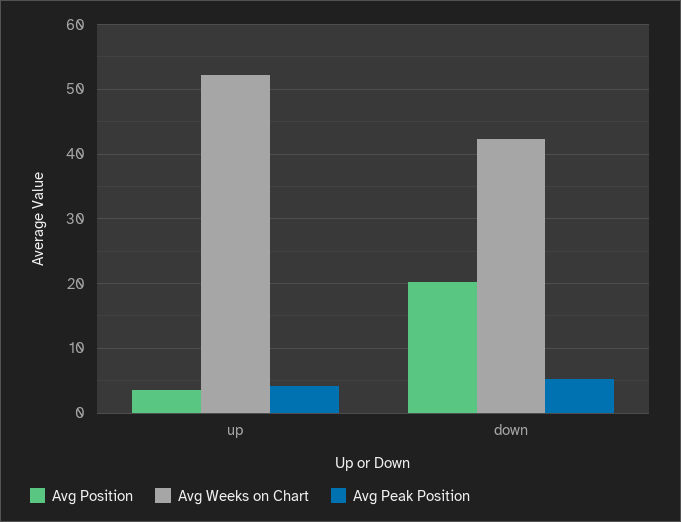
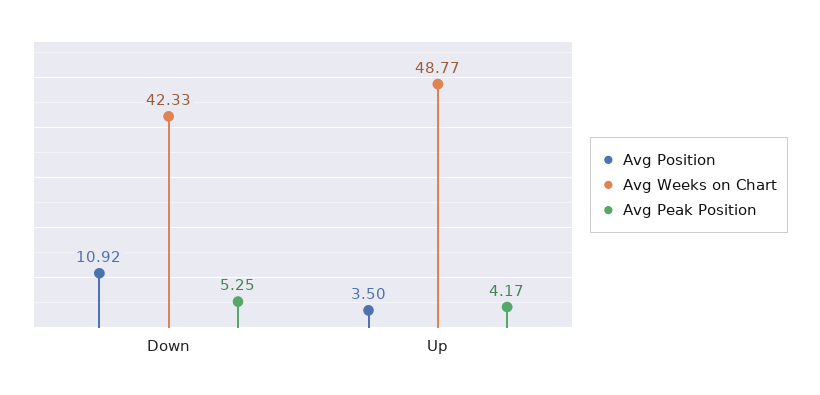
Avg Weeks on Chart, up: 52 -> 48.77
Avg Position, down: 20 -> 10.92

